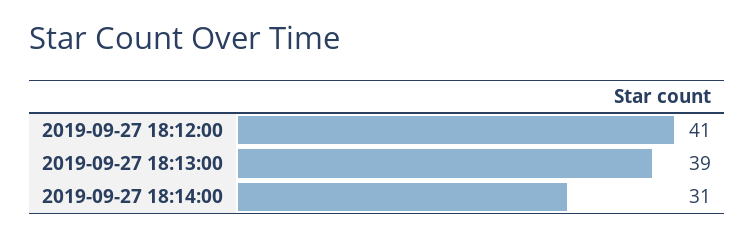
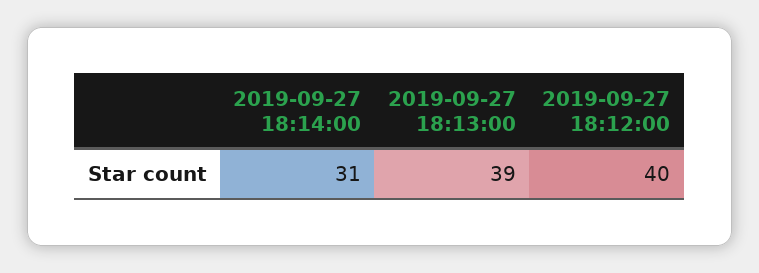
2019-09-27 18:12:00: 41 -> 40

